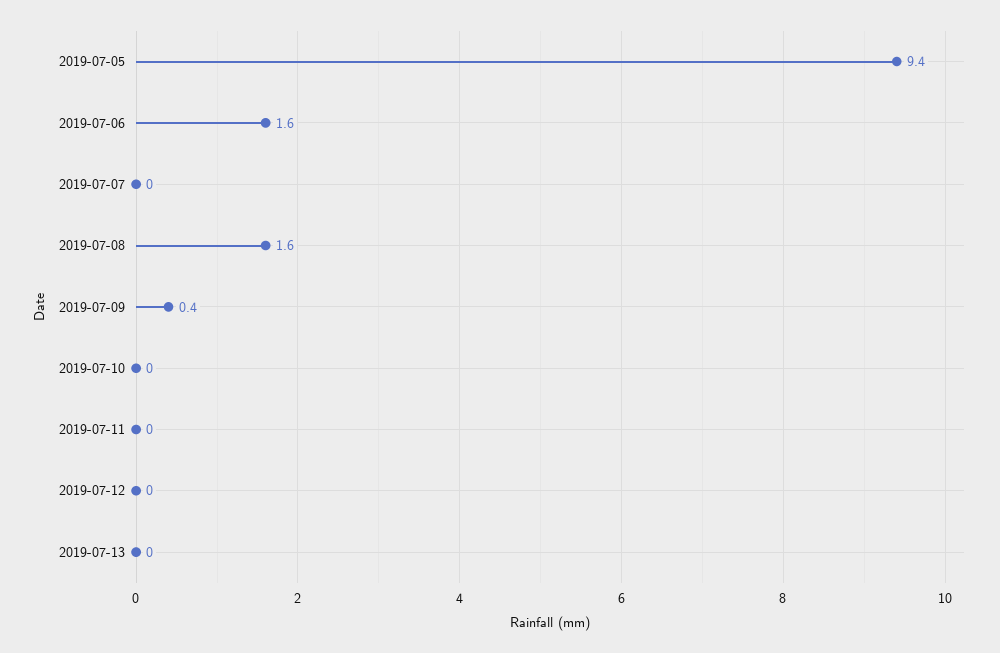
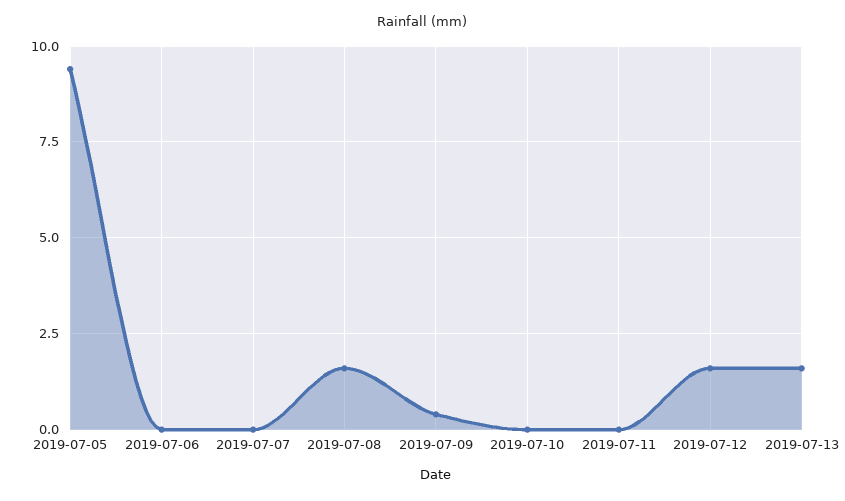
2019-07-06: 1.6 -> 0
2019-07-12: 0 -> 1.5
2019-07-13: 0 -> 1.5

